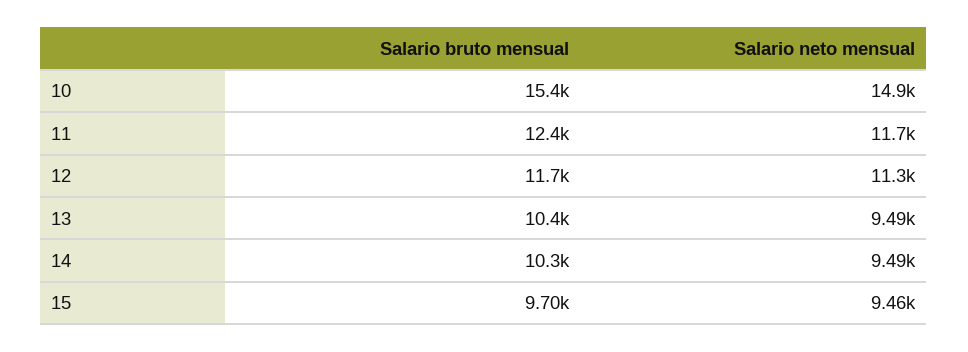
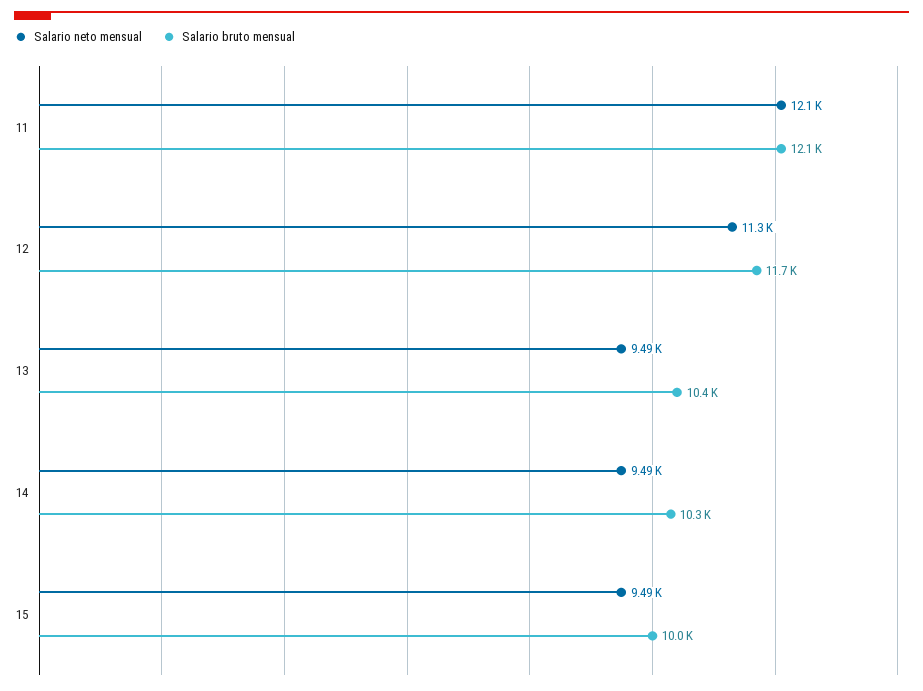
Salario bruto mensual, 10: 15400 -> none
Salario neto mensual, 10: 14900 -> none
Salario bruto mensual, 11: 12400 -> 12100
Salario neto mensual, 11: 11700 -> 12100
Salario bruto mensual, 15: 9700 -> 10000
Salario neto mensual, 15: 9460 -> 9490

